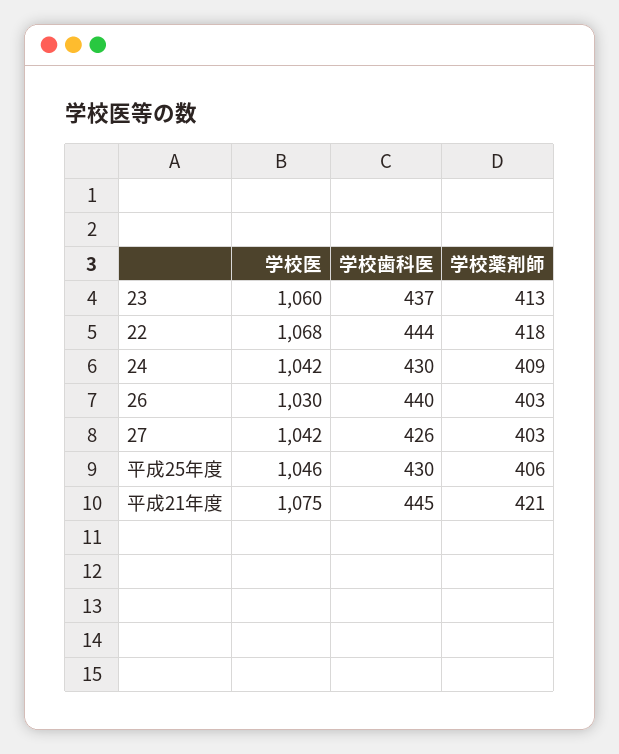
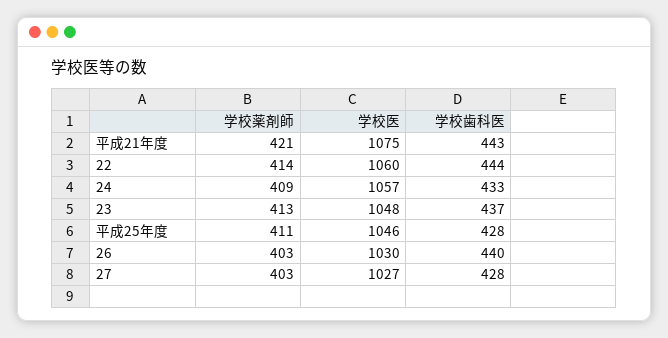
学校医, 23: 1060 -> 1048
学校医, 22: 1068 -> 1060
学校薬剤師, 22: 418 -> 414
学校医, 24: 1042 -> 1057
学校歯科医, 24: 430 -> 433
学校医, 27: 1042 -> 1027
学校歯科医, 27: 426 -> 428
学校歯科医, 平成25年度: 430 -> 428
学校薬剤師, 平成25年度: 406 -> 411
学校歯科医, 平成21年度: 445 -> 443

